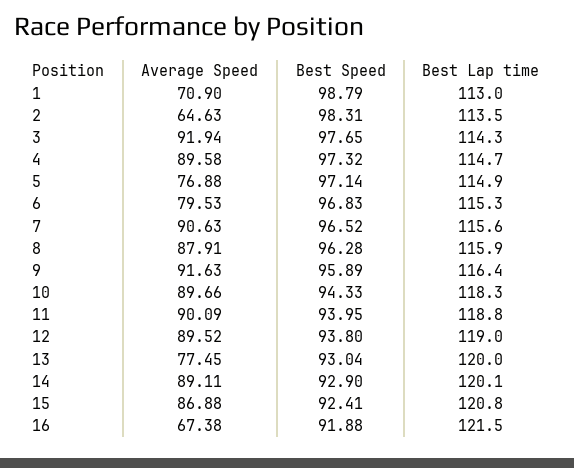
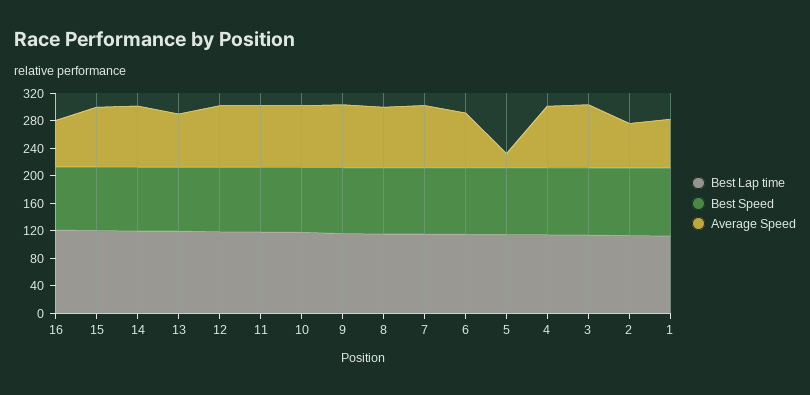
Average Speed, 5: 76.88 -> 20

